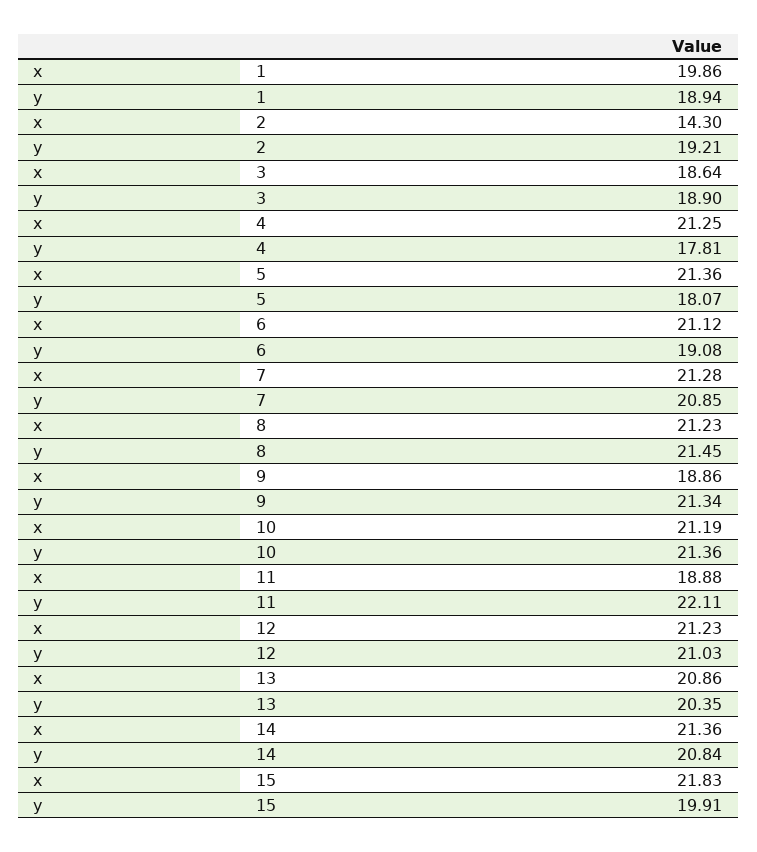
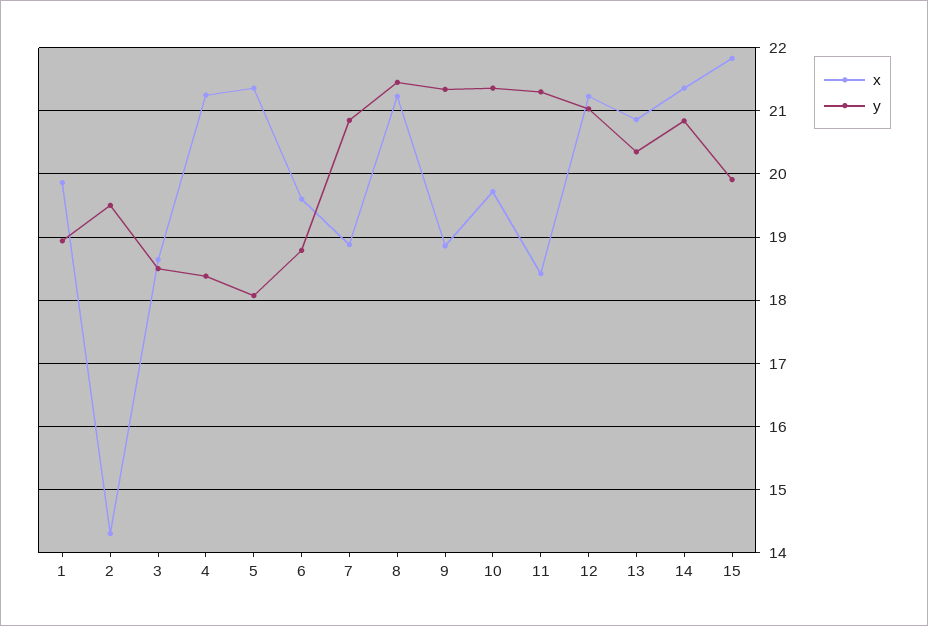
y, 2: 19.21 -> 19.5
y, 3: 18.9 -> 18.5
y, 4: 17.81 -> 18.4
x, 6: 21.12 -> 19.6
y, 6: 19.08 -> 18.8
x, 7: 21.28 -> 18.9
x, 10: 21.19 -> 19.7
x, 11: 18.88 -> 18.4
y, 11: 22.11 -> 21.3

